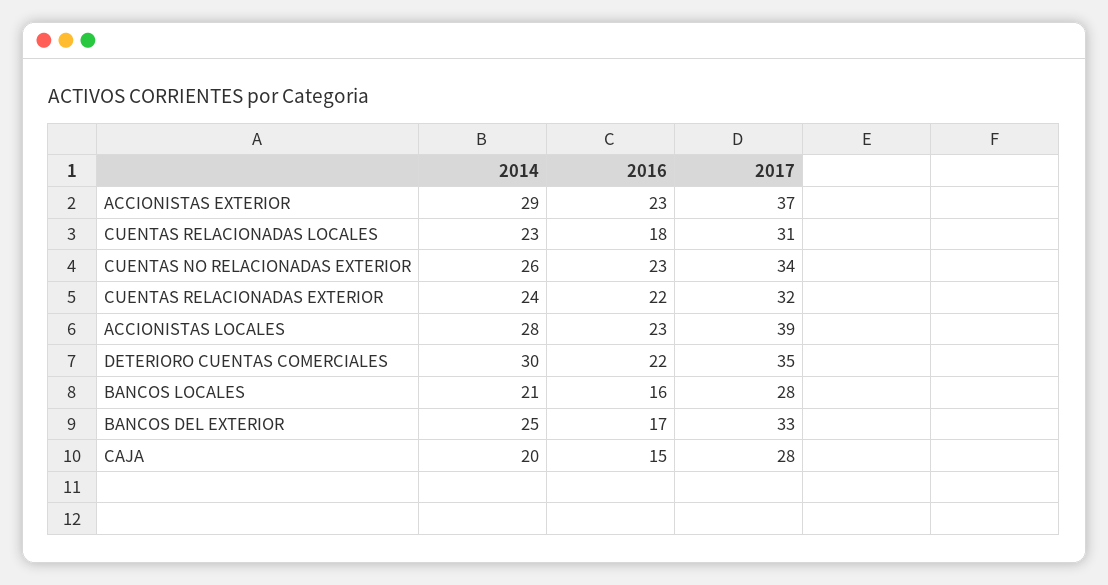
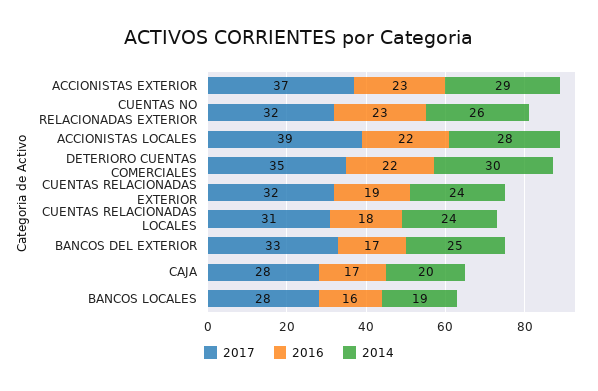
2014, CUENTAS RELACIONADAS LOCALES: 23 -> 24
2017, CUENTAS NO RELACIONADAS EXTERIOR: 34 -> 32
2016, CUENTAS RELACIONADAS EXTERIOR: 22 -> 19
2016, ACCIONISTAS LOCALES: 23 -> 22
2014, BANCOS LOCALES: 21 -> 19
2016, CAJA: 15 -> 17

